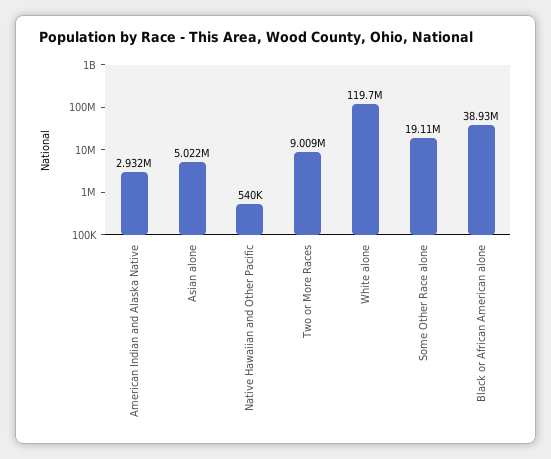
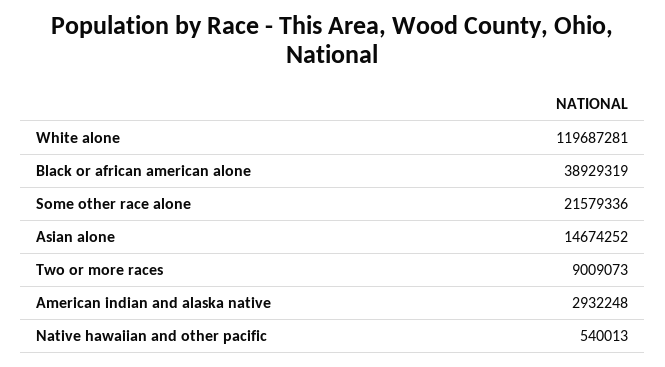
Asian alone: 5022000 -> 14674252
Some Other Race alone: 19110000 -> 21579336

